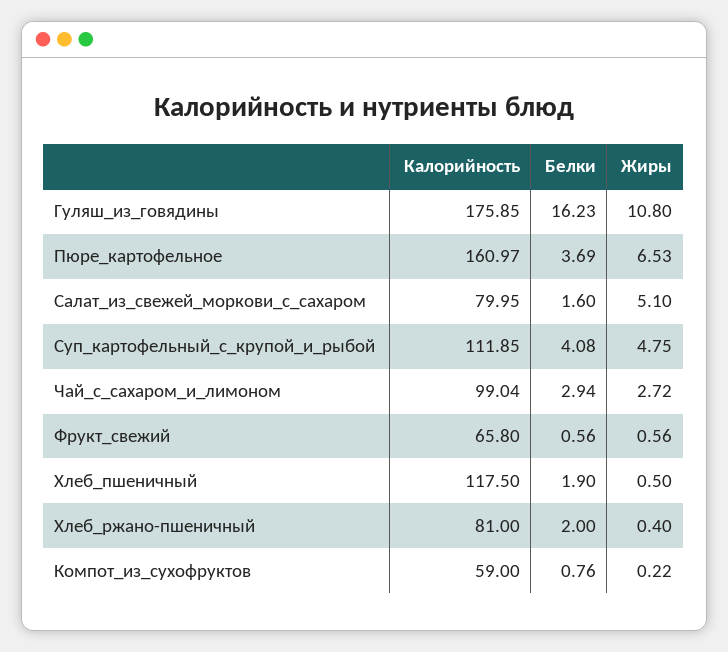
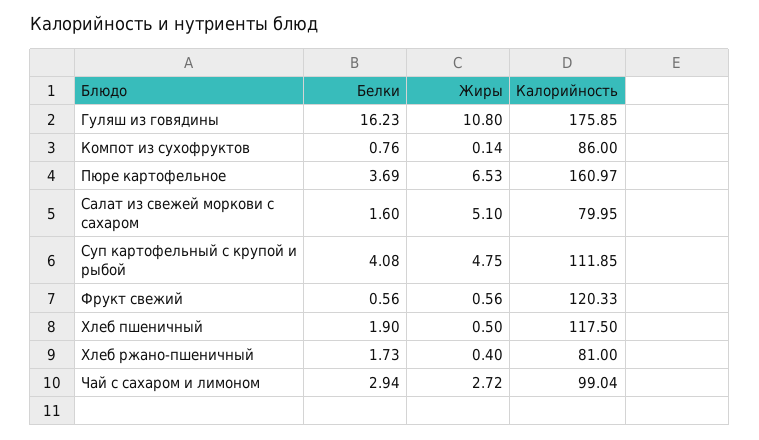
Калорийность, Фрукт_свежий: 65.8 -> 120.33
Белки, Хлеб_ржано-пшеничный: 2 -> 1.73
Калорийность, Компот_из_сухофруктов: 59 -> 86
Жиры, Компот_из_сухофруктов: 0.22 -> 0.14

